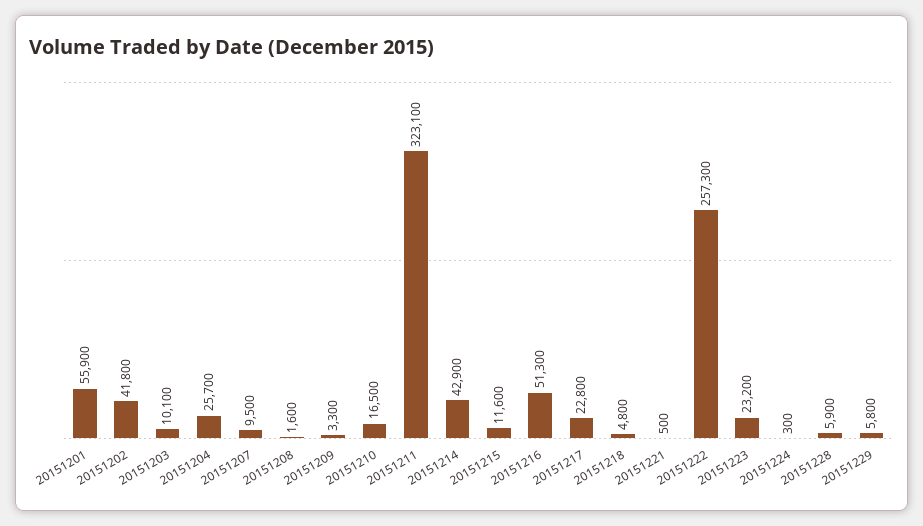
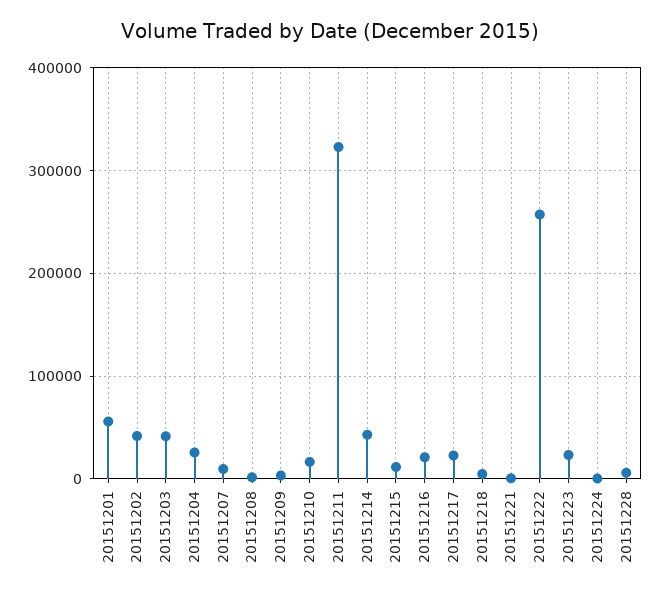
20151203: 10100 -> 40000
20151216: 51300 -> 20000
20151229: 5800 -> none

